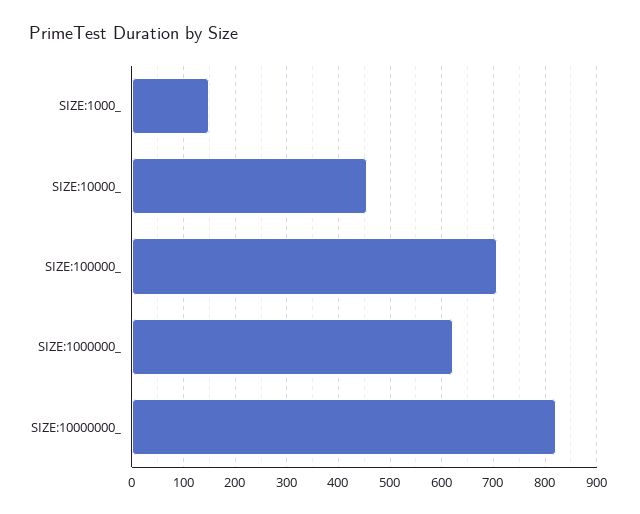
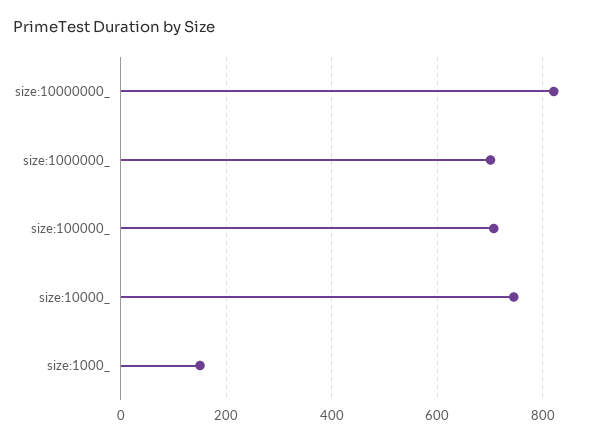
SIZE:10000_: 460 -> 740
SIZE:1000000_: 620 -> 700

